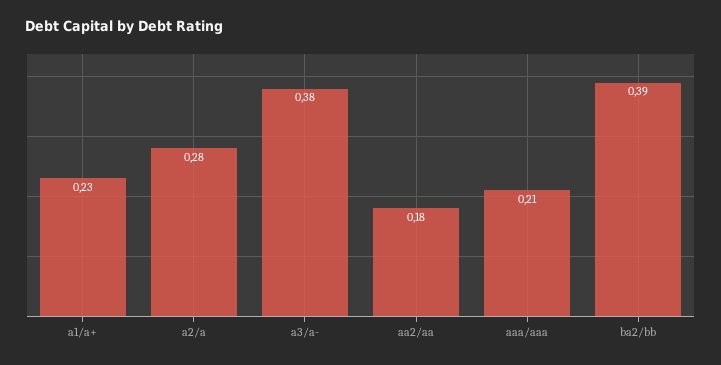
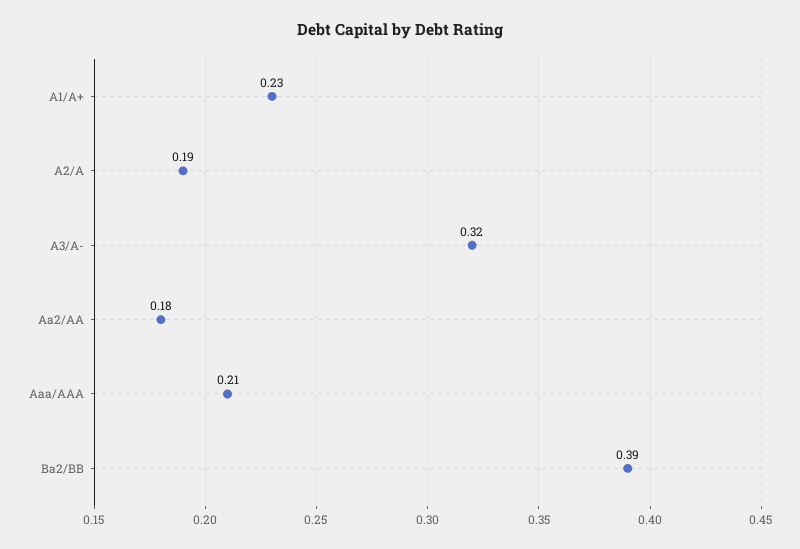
a2/a: 0.28 -> 0.19
a3/a-: 0.38 -> 0.32

